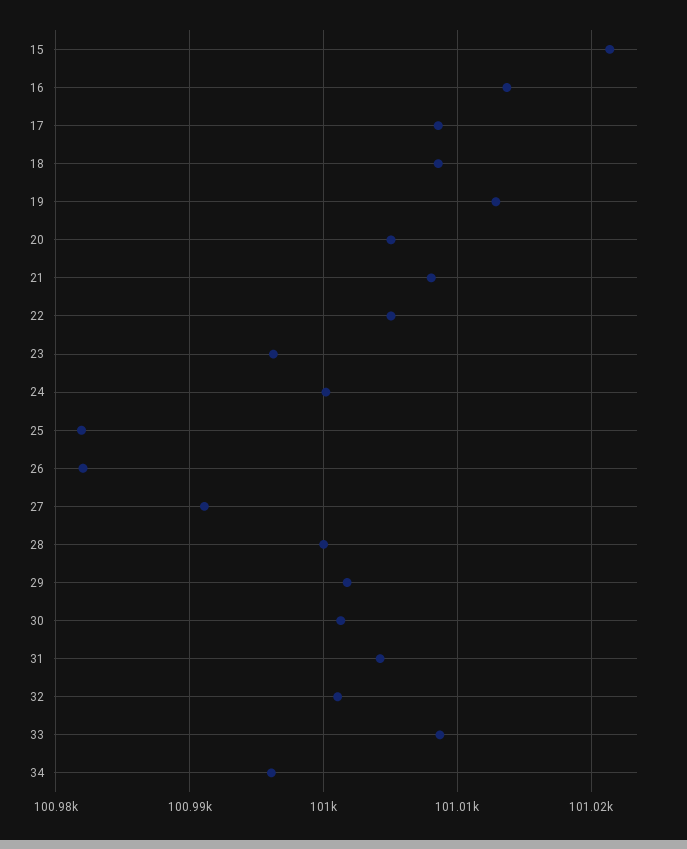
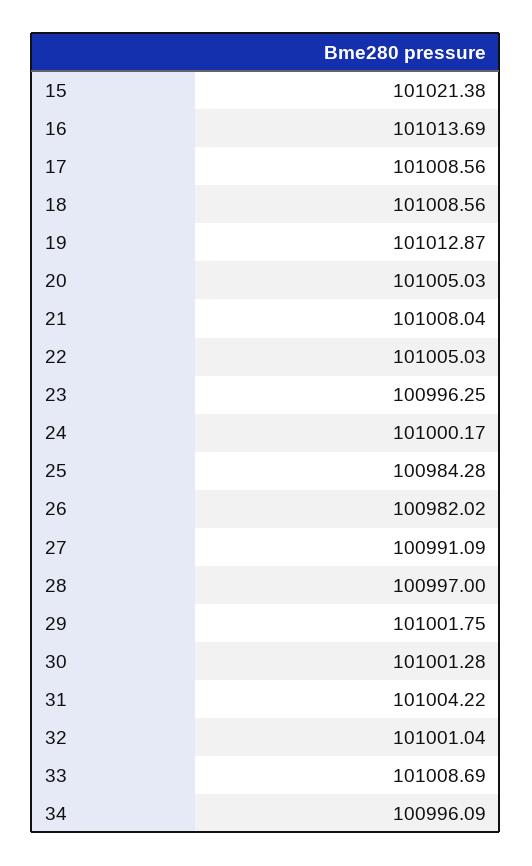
25: 100982 -> 100984.28
28: 101000 -> 100997

